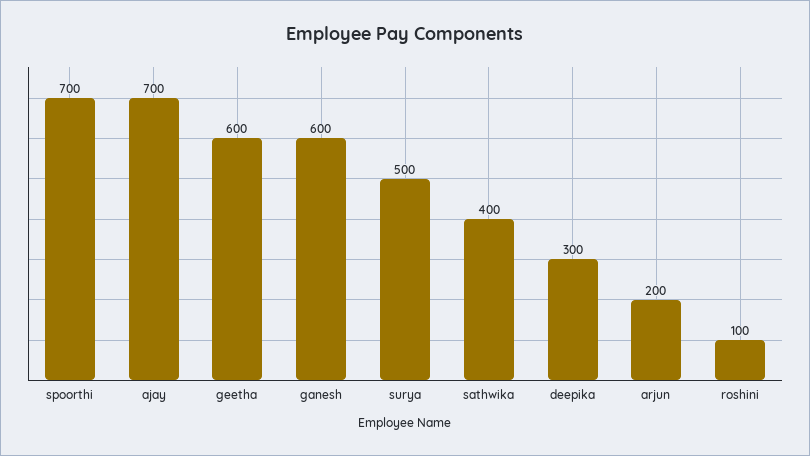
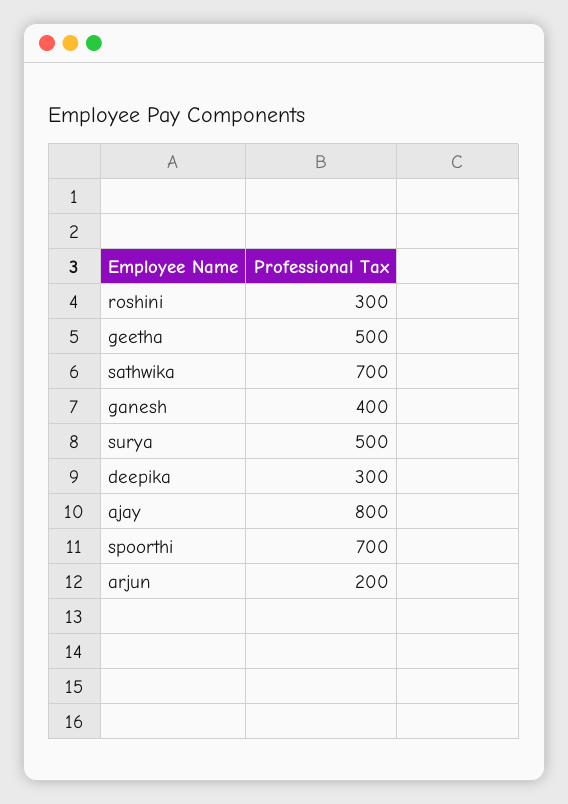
ajay: 700 -> 800
geetha: 600 -> 500
ganesh: 600 -> 400
sathwika: 400 -> 700
roshini: 100 -> 300

